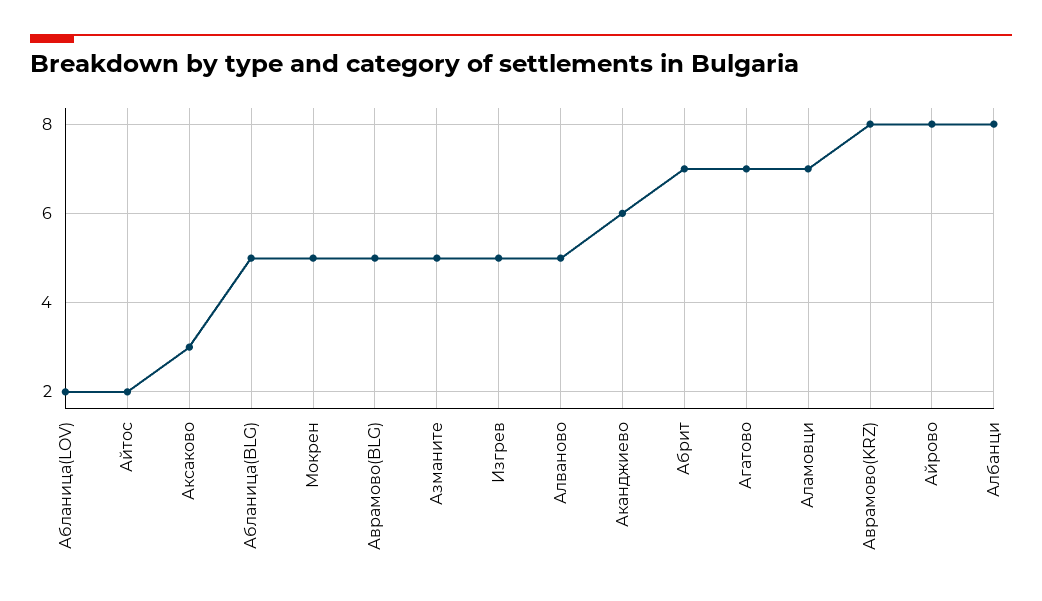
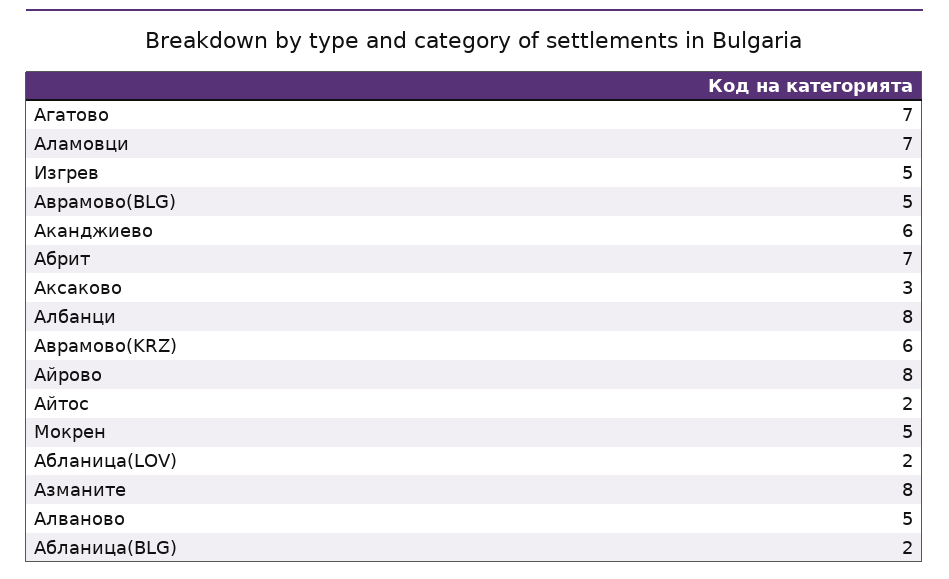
Абланица(BLG): 5 -> 2
Азманите: 5 -> 8
Аврамово(KRZ): 8 -> 6

